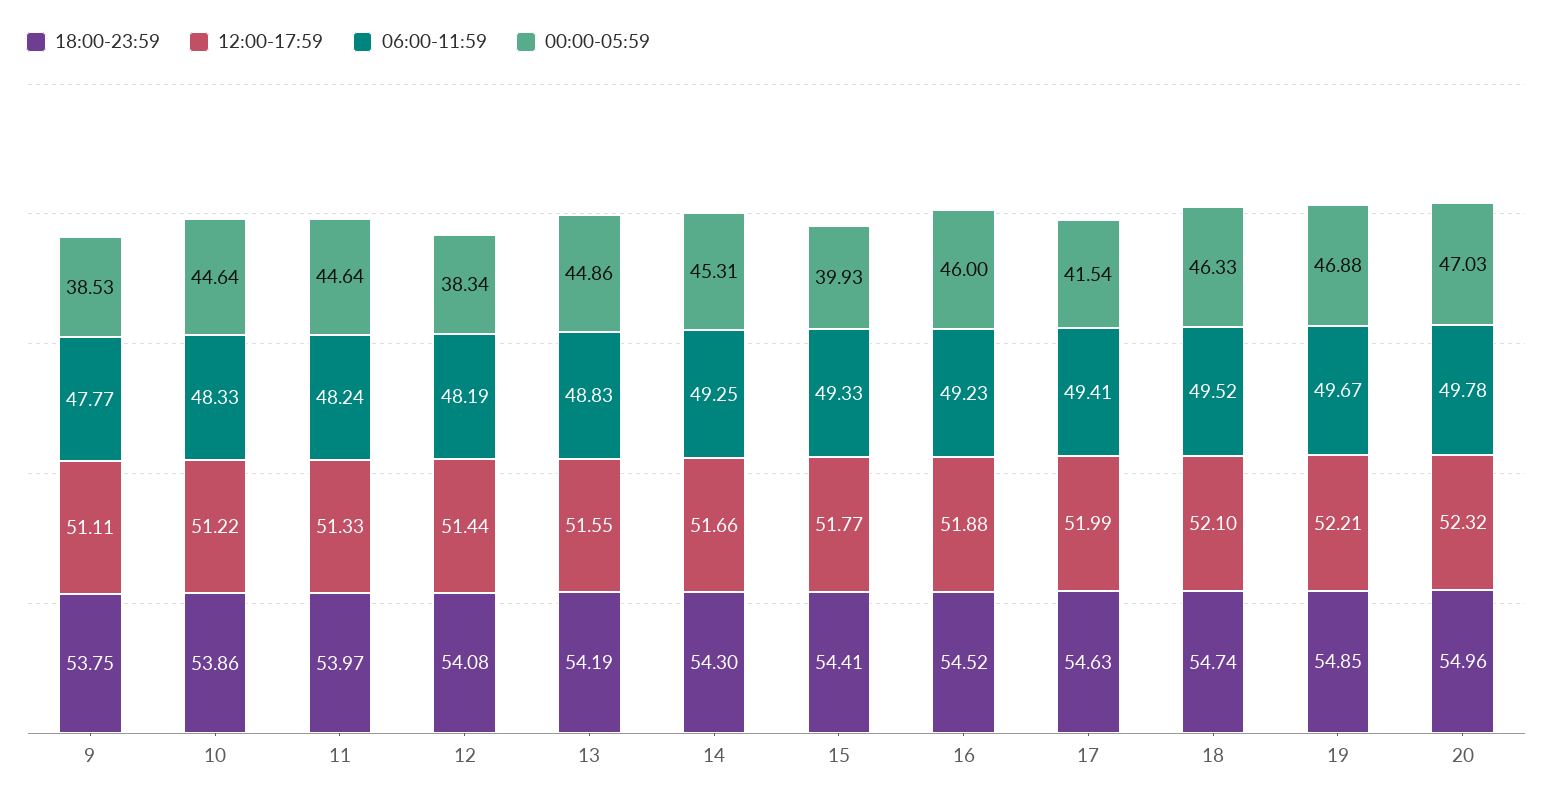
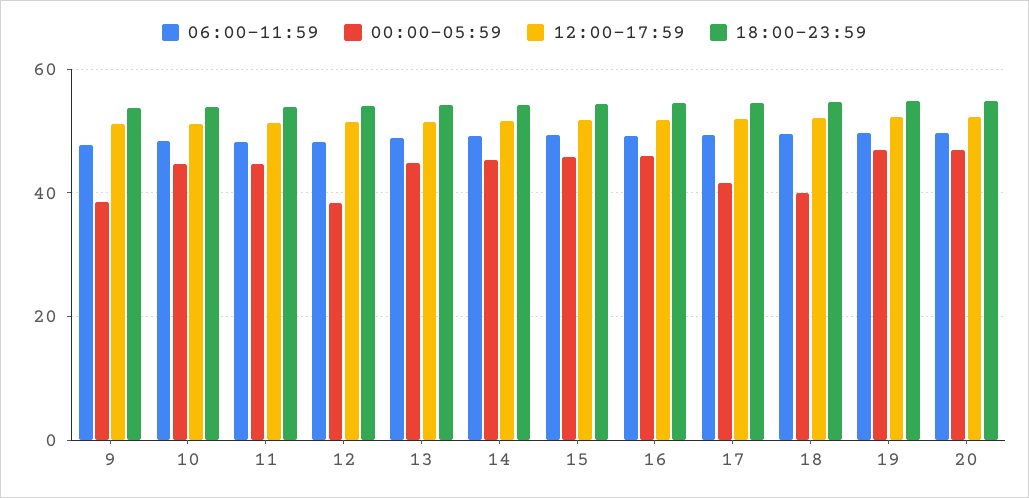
00:00-05:59, 15: 39.93 -> 46
00:00-05:59, 18: 46.33 -> 40

